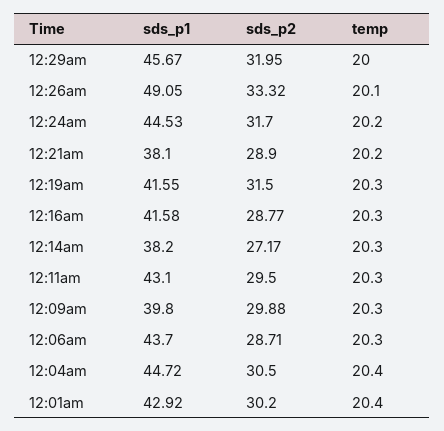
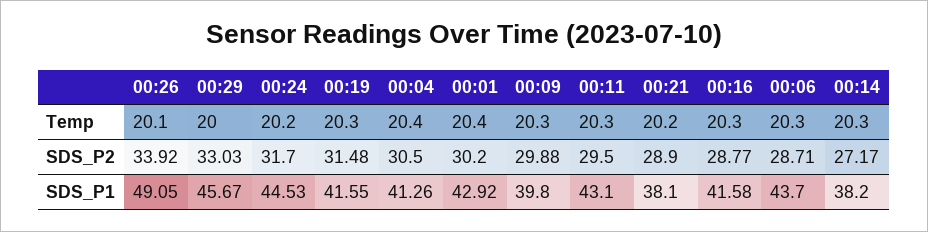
sds_p2, 12:29am: 31.95 -> 33.03
sds_p2, 12:26am: 33.32 -> 33.92
sds_p2, 12:19am: 31.5 -> 31.48
sds_p1, 12:04am: 44.72 -> 41.26

